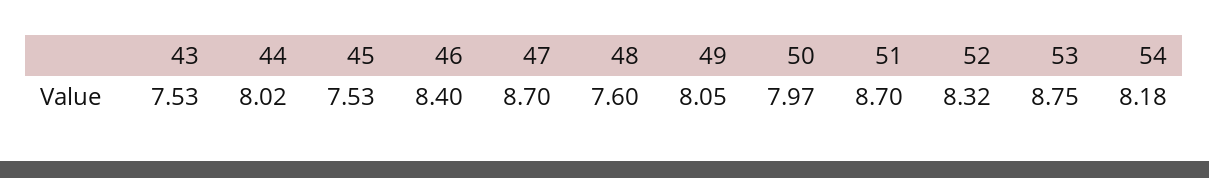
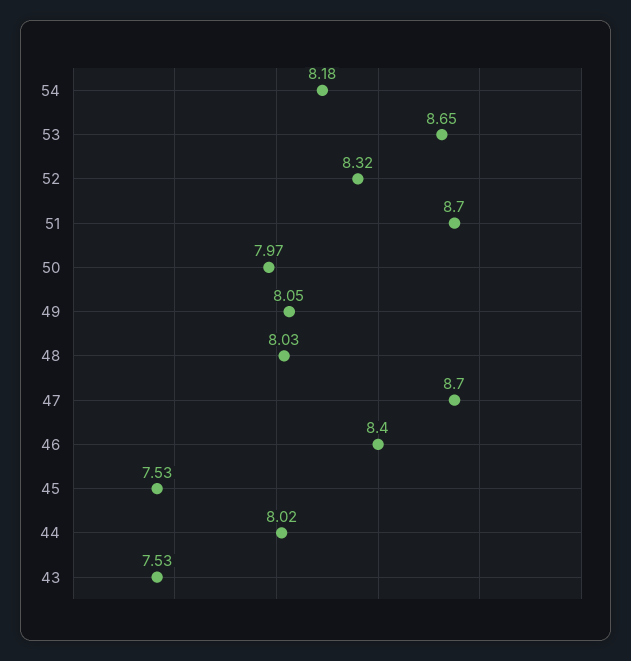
48: 7.6 -> 8.03
53: 8.75 -> 8.65

